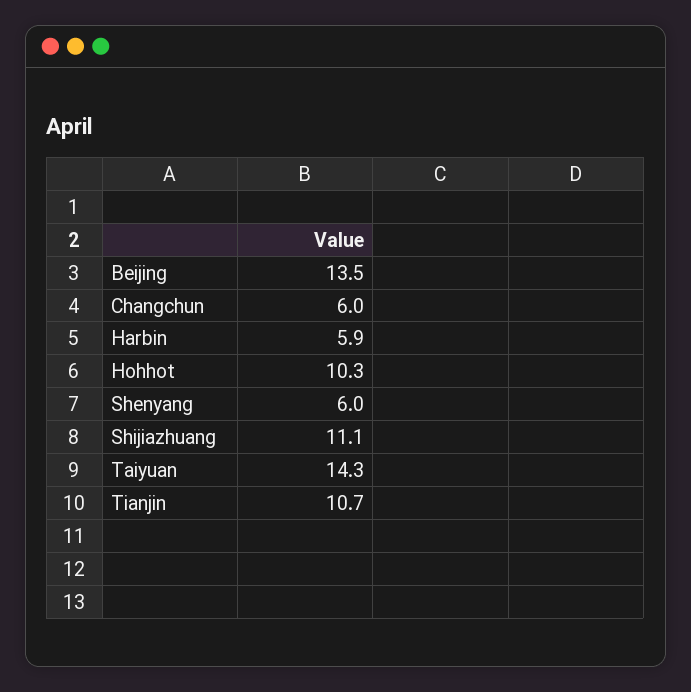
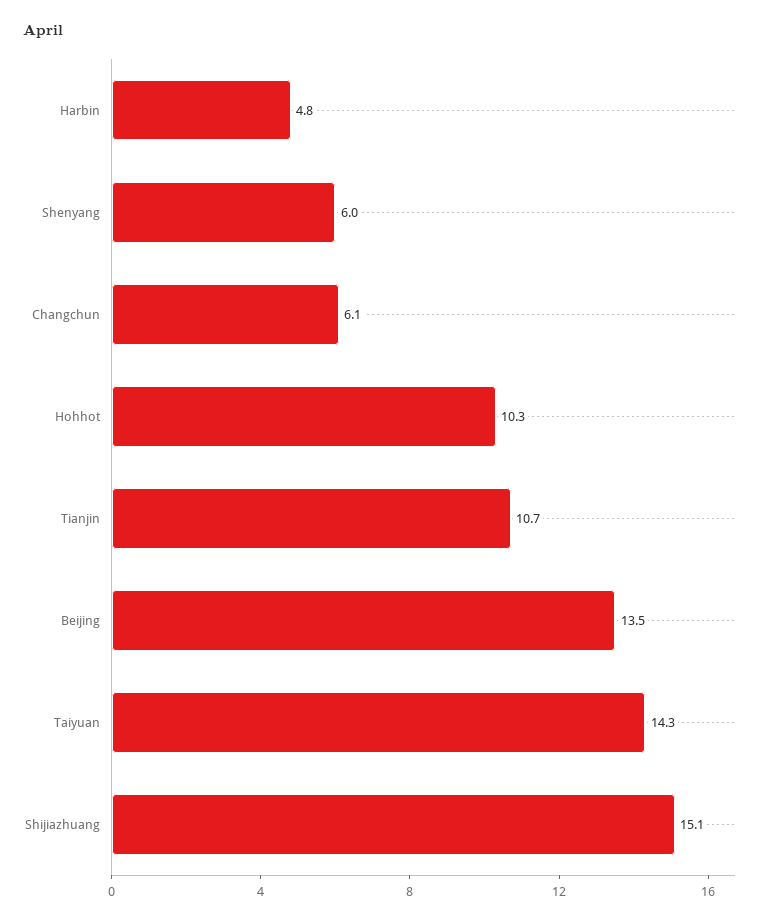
Changchun: 6 -> 6.1
Harbin: 5.9 -> 4.8
Shijiazhuang: 11.1 -> 15.1

